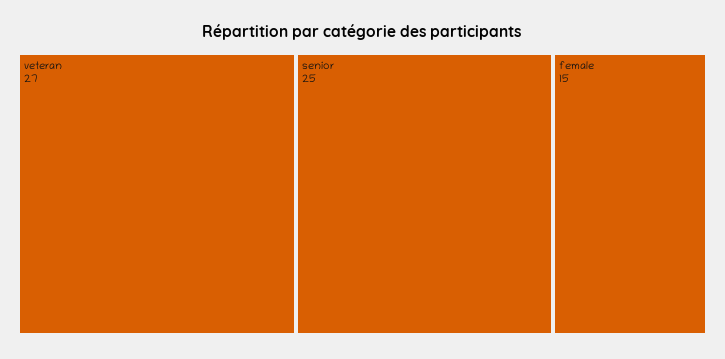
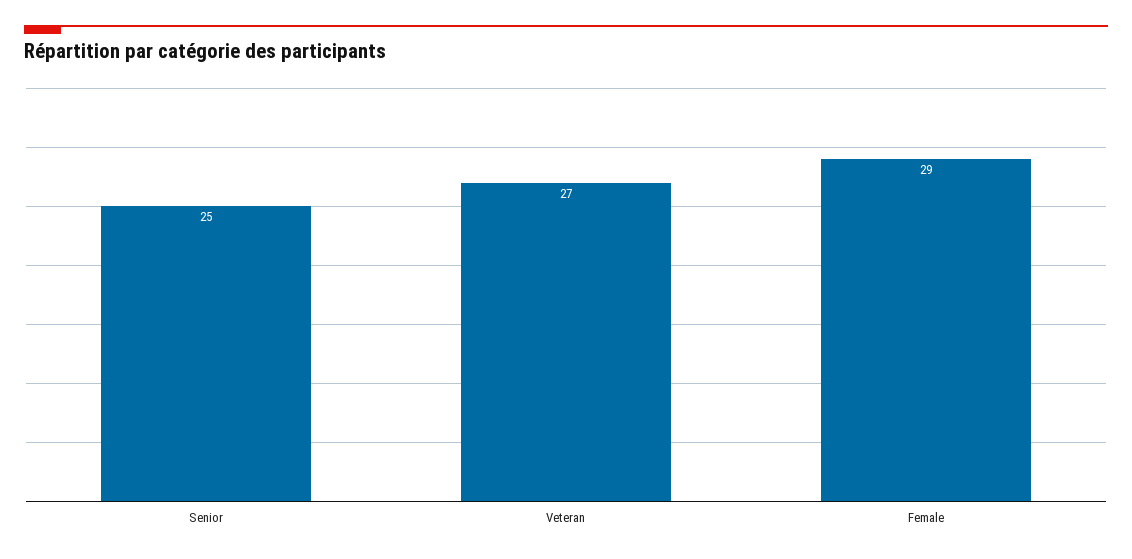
female: 15 -> 29

